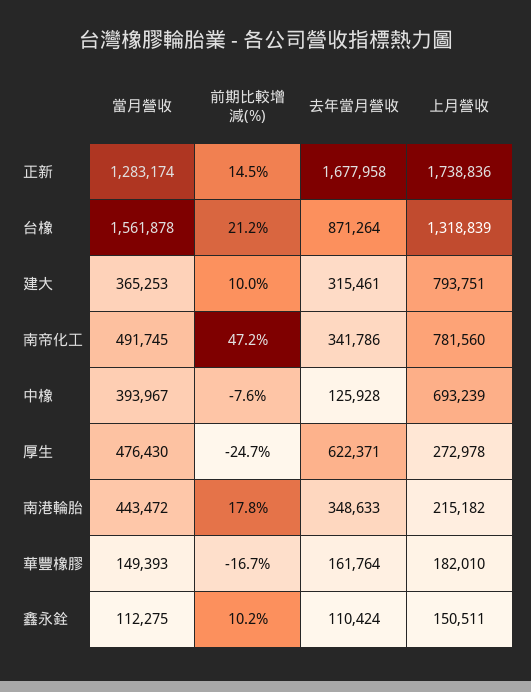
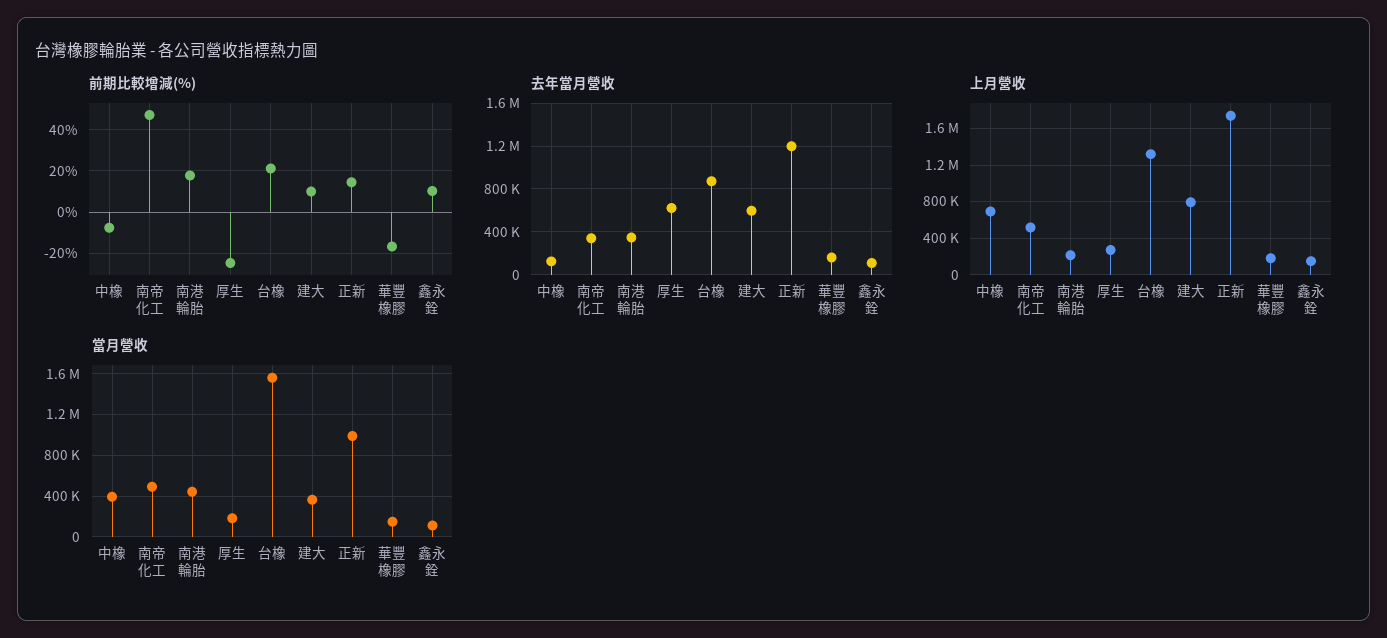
當月營收, 正新: 1283174 -> 1000000
去年當月營收, 正新: 1677958 -> 1200000
去年當月營收, 建大: 315461 -> 600000
上月營收, 南帝化工: 781560 -> 500000
當月營收, 厚生: 476430 -> 200000

